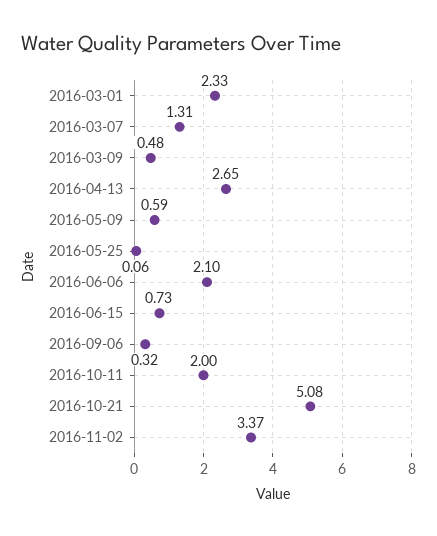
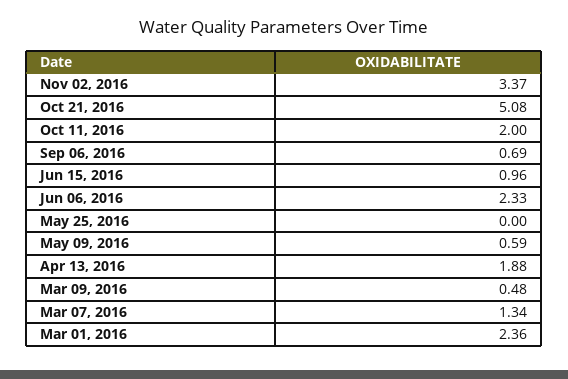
2016-03-01: 2.33 -> 2.36
2016-03-07: 1.31 -> 1.34
2016-04-13: 2.65 -> 1.88
2016-05-25: 0.06 -> 0
2016-06-06: 2.1 -> 2.33
2016-06-15: 0.73 -> 0.96
2016-09-06: 0.32 -> 0.69

